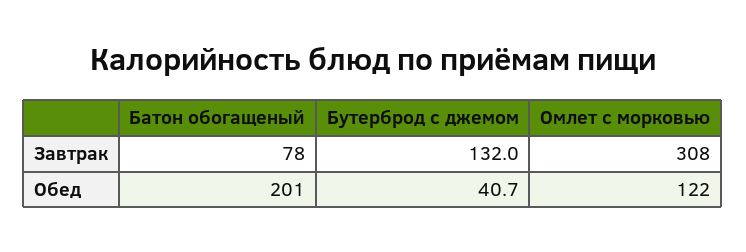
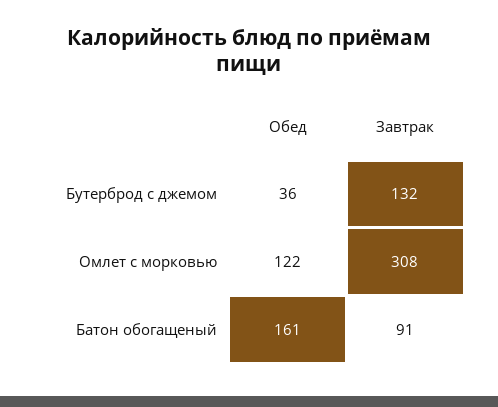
Батон обогащеный, Завтрак: 78 -> 91
Батон обогащеный, Обед: 201 -> 161
Бутерброд с джемом, Обед: 40.7 -> 36

